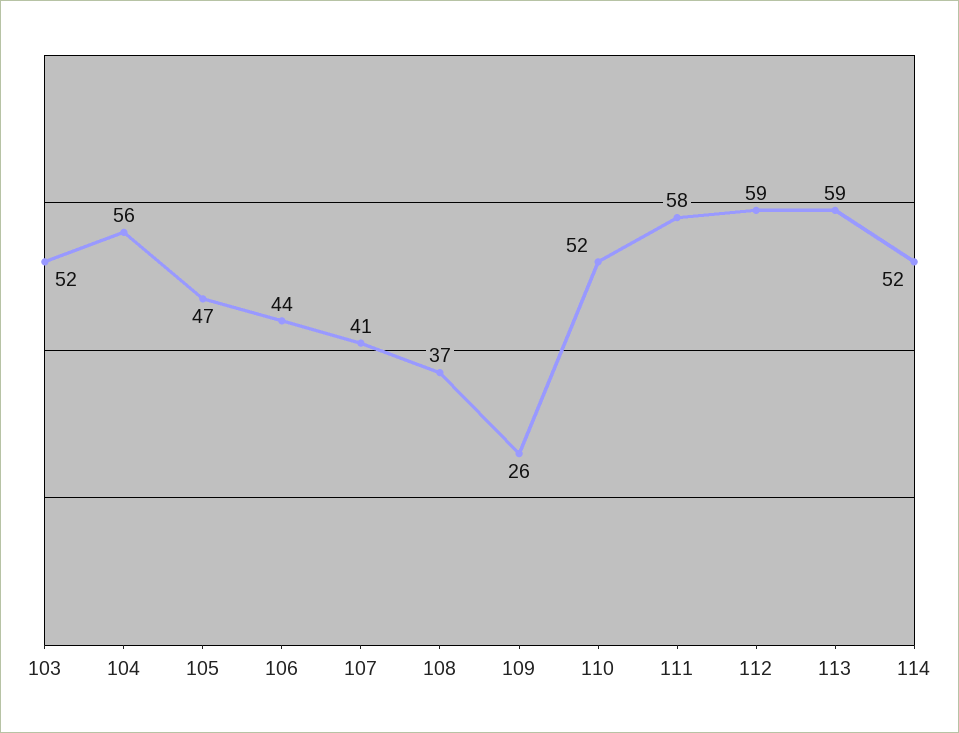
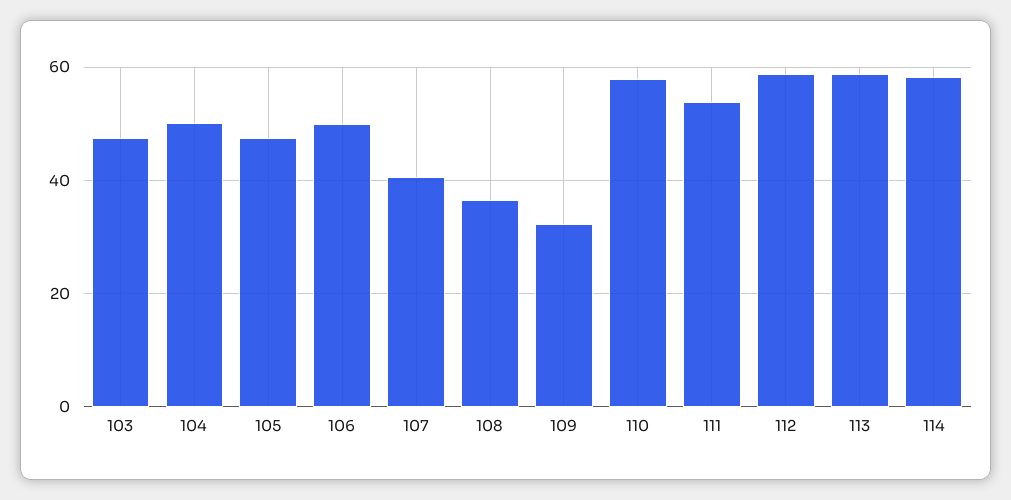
103: 52 -> 48
104: 56 -> 50
106: 44 -> 50
109: 26 -> 32
110: 52 -> 58
111: 58 -> 54
114: 52 -> 58

